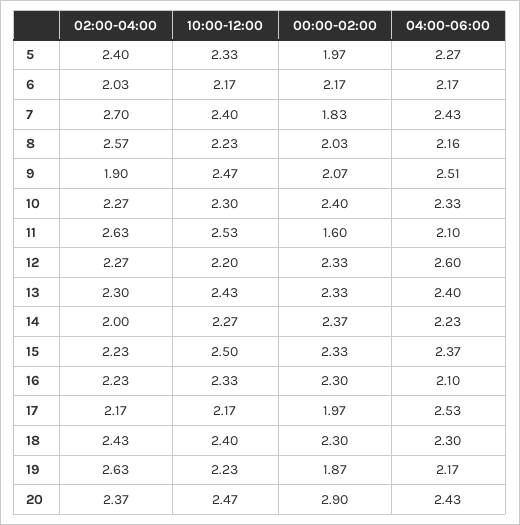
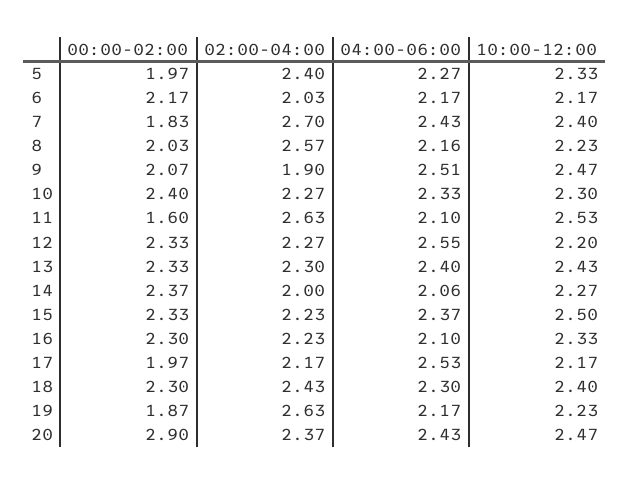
04:00-06:00, 12: 2.6 -> 2.55
04:00-06:00, 14: 2.23 -> 2.06

